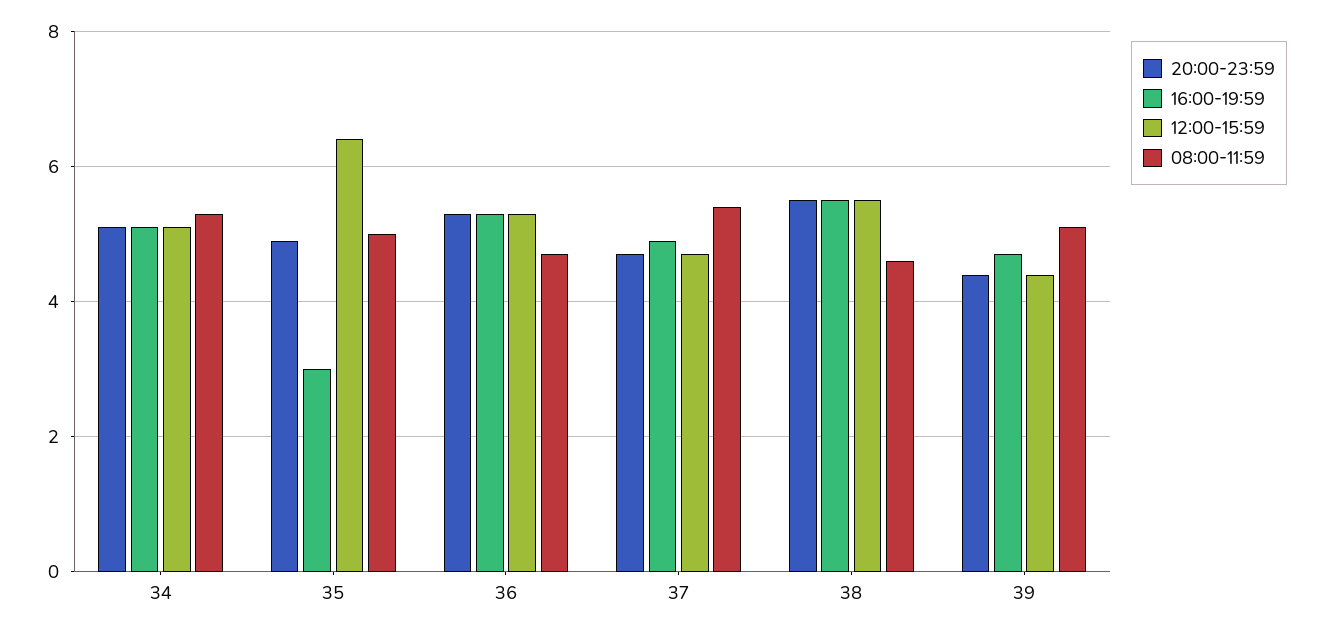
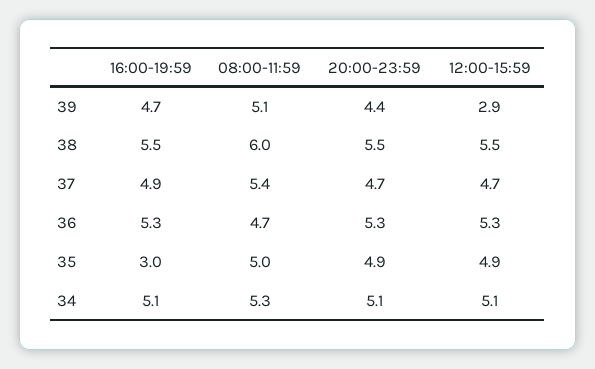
12:00-15:59, 35: 6.5 -> 4.9
08:00-11:59, 38: 4.5 -> 6
12:00-15:59, 39: 4.5 -> 2.9

